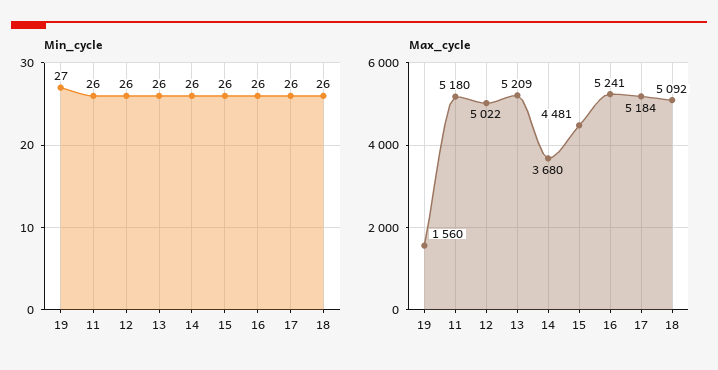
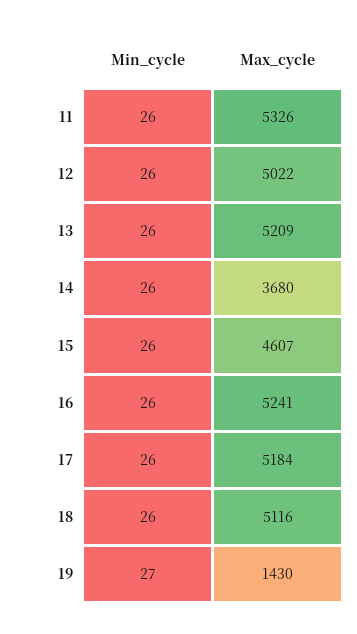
Max_cycle, 19: 1560 -> 1430
Max_cycle, 11: 5180 -> 5326
Max_cycle, 15: 4481 -> 4607
Max_cycle, 18: 5092 -> 5116

